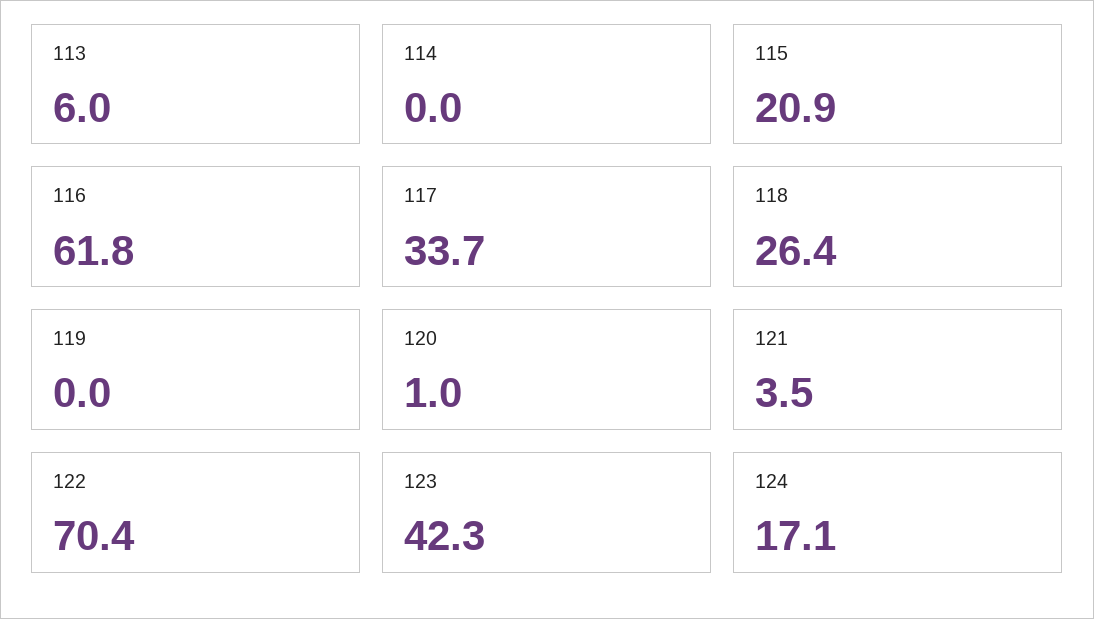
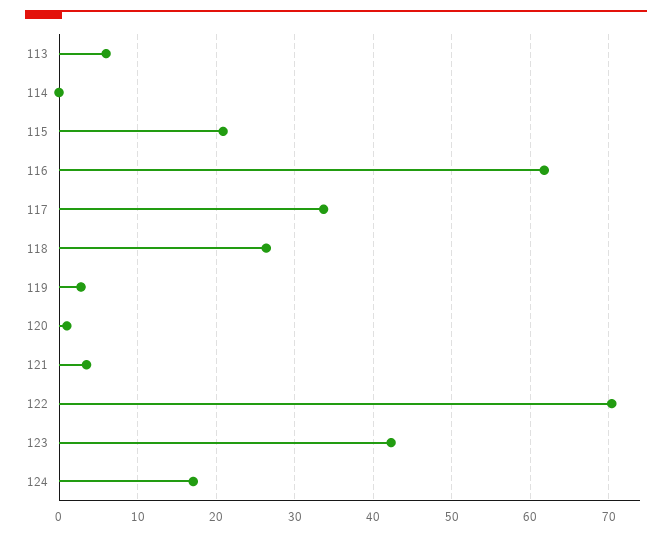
119: 0 -> 3

